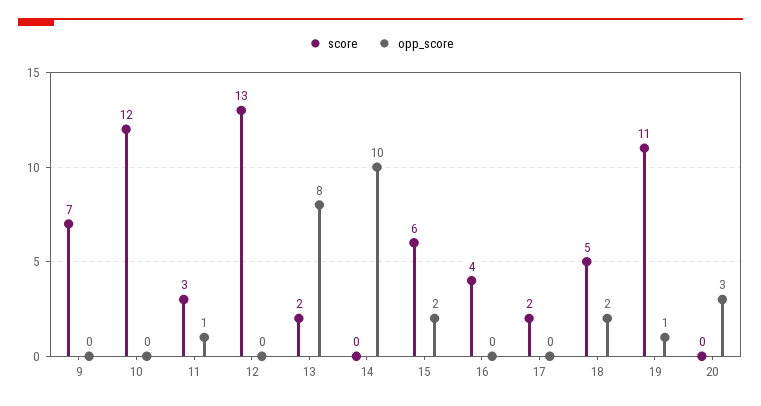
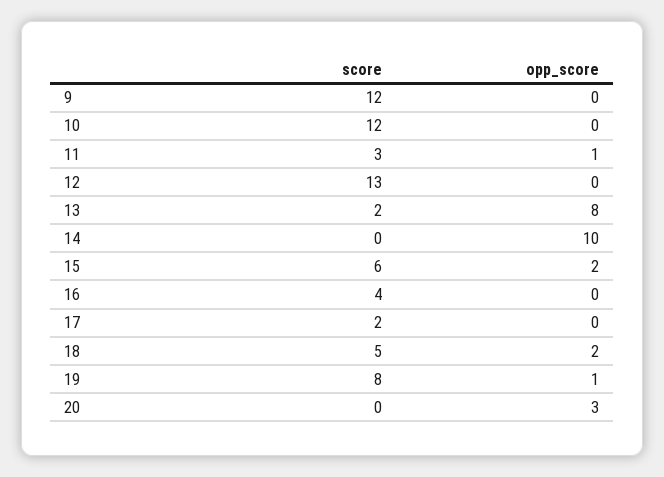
score, 9: 7 -> 12
score, 19: 11 -> 8

